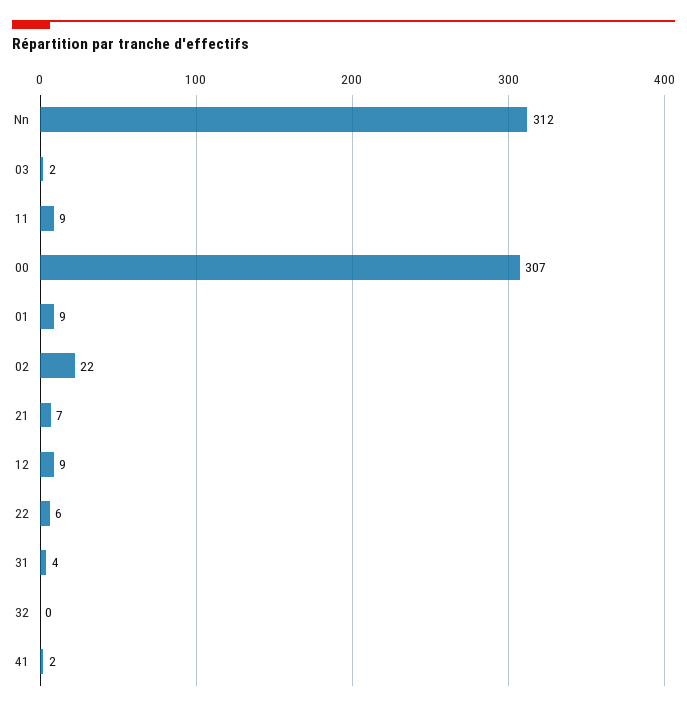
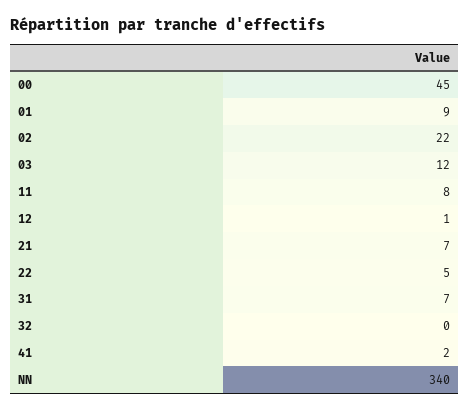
Nn: 312 -> 340
03: 2 -> 12
11: 9 -> 8
00: 307 -> 45
12: 9 -> 1
22: 6 -> 5
31: 4 -> 7

